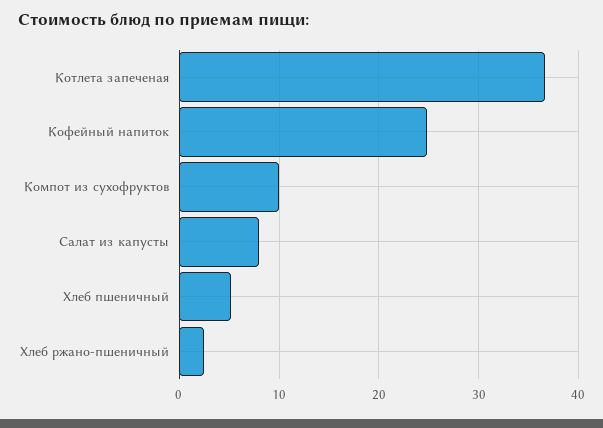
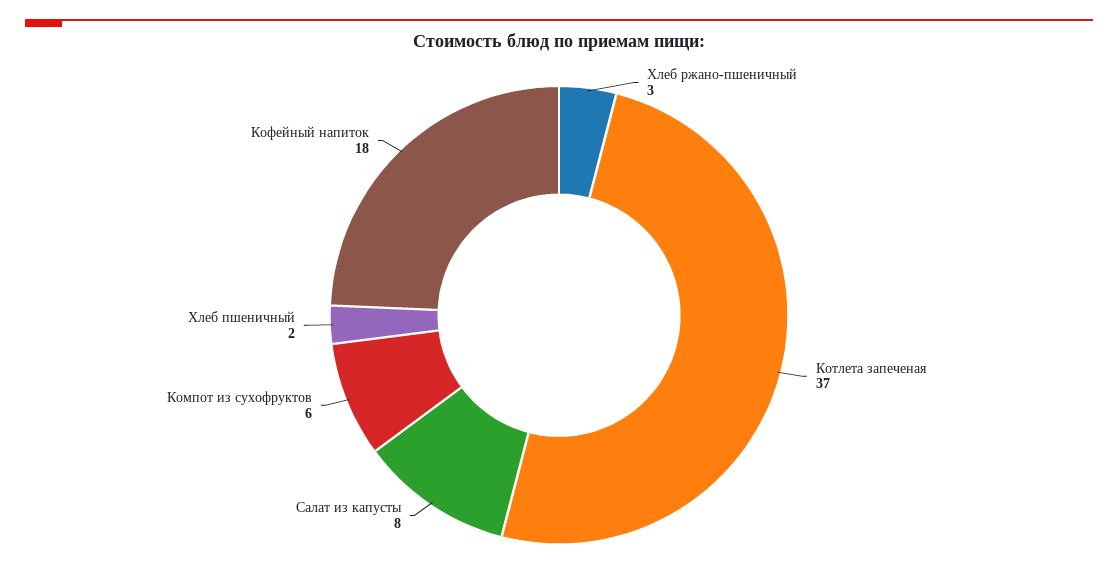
Кофейный напиток: 25 -> 18
Компот из сухофруктов: 10 -> 6
Хлеб пшеничный: 5 -> 2

